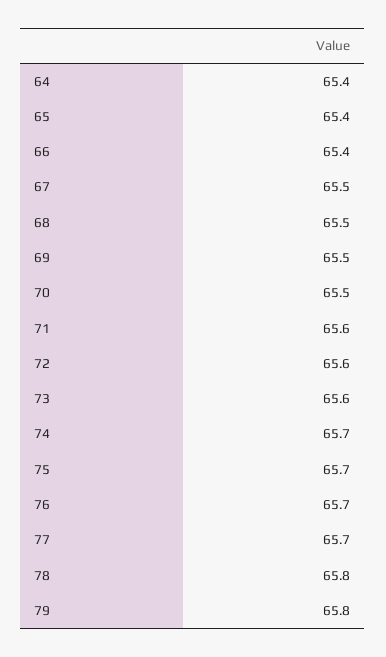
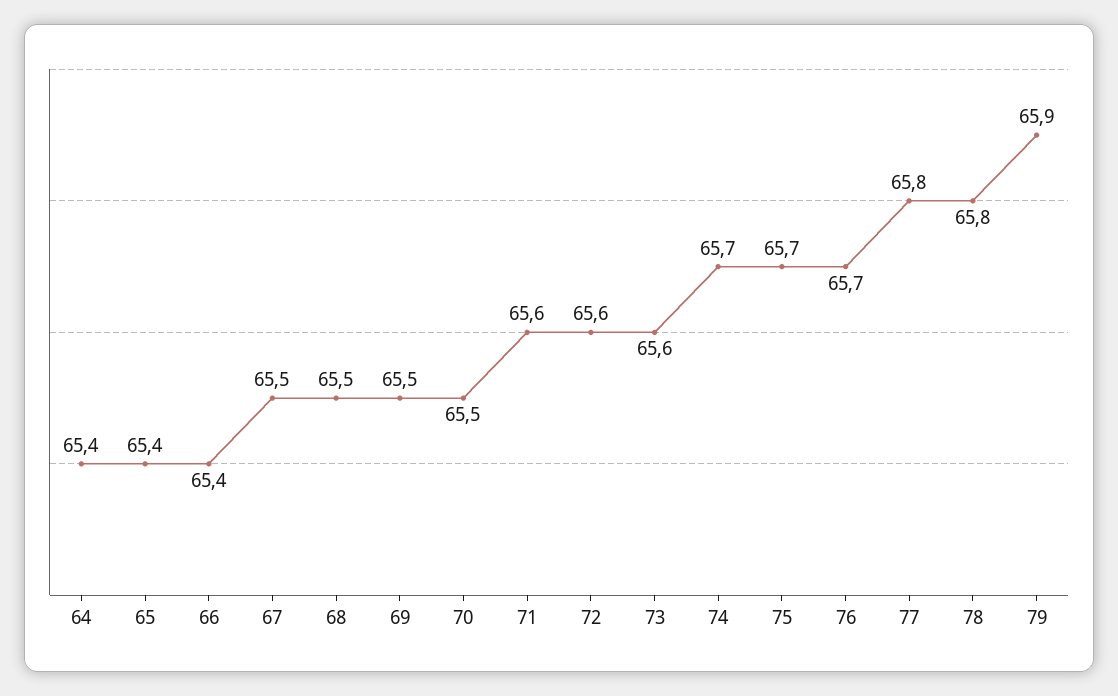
77: 65.7 -> 65.8
79: 65.8 -> 65.9

